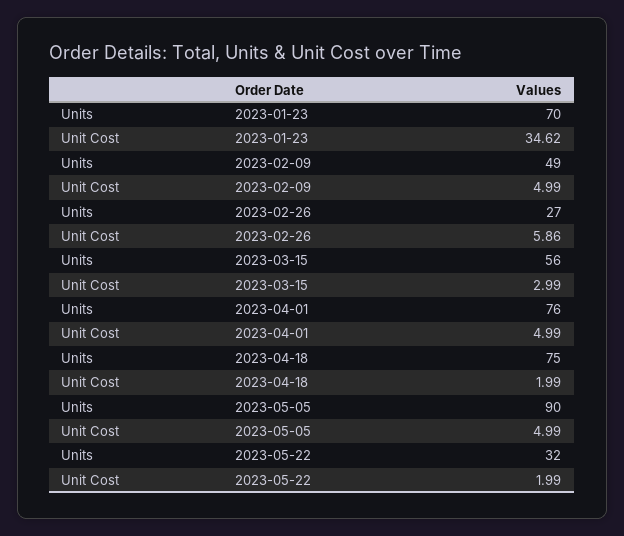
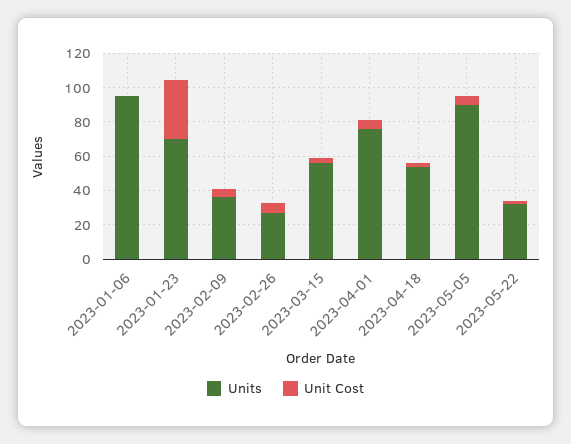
Units, 2023-02-09: 49 -> 35
Units, 2023-04-18: 75 -> 55
Units, 2023-01-06: none -> 95
Unit Cost, 2023-01-06: none -> 0

